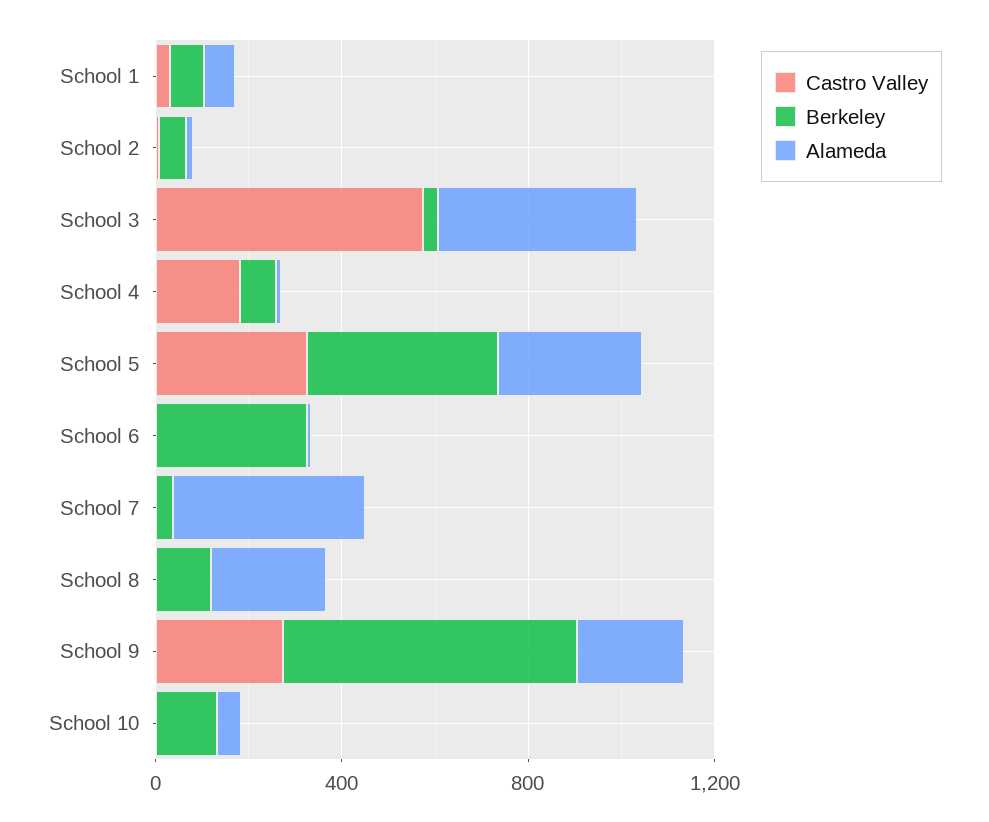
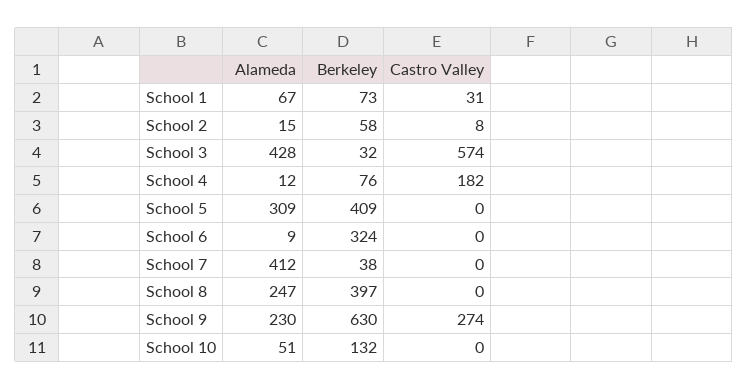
Castro Valley, School 5: 300 -> 0
Berkeley, School 8: 100 -> 397

